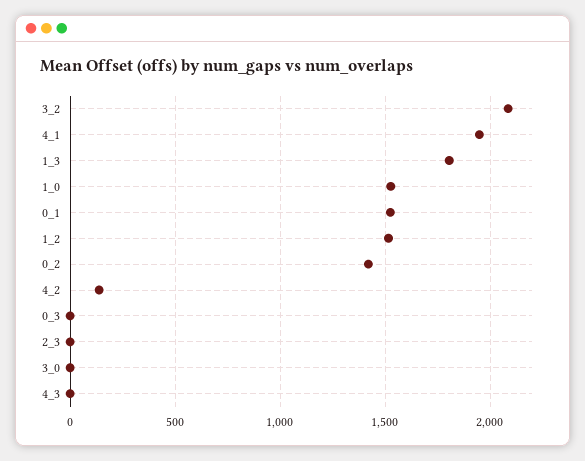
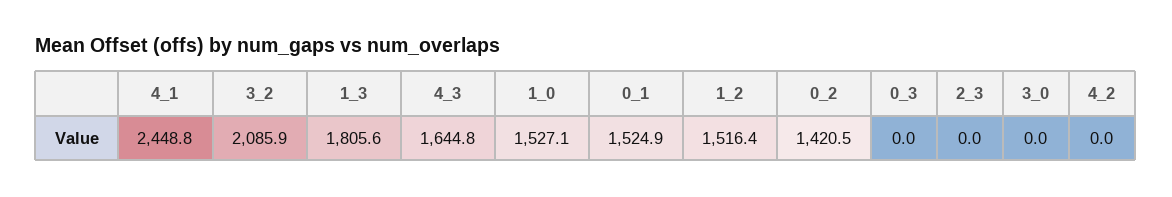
4_1: 1950 -> 2448.8
4_2: 150 -> 0
4_3: 0 -> 1644.8

